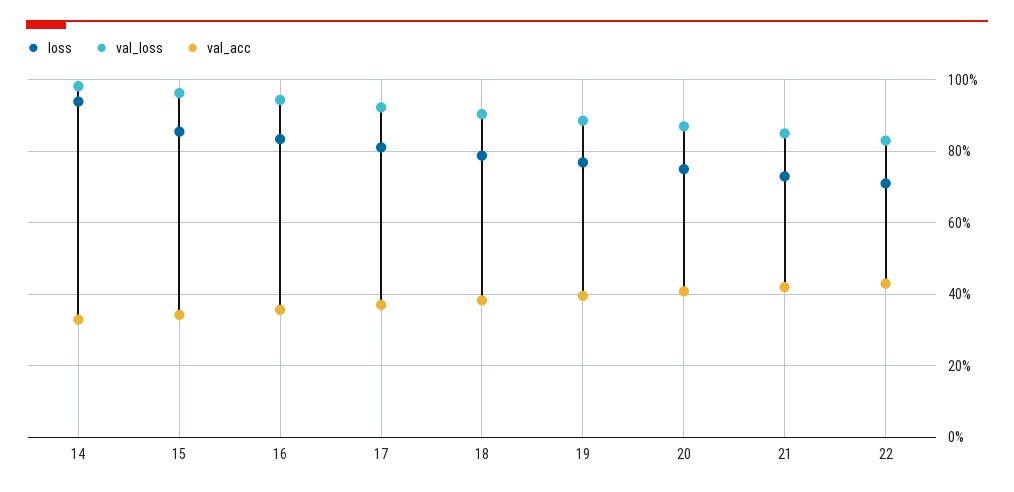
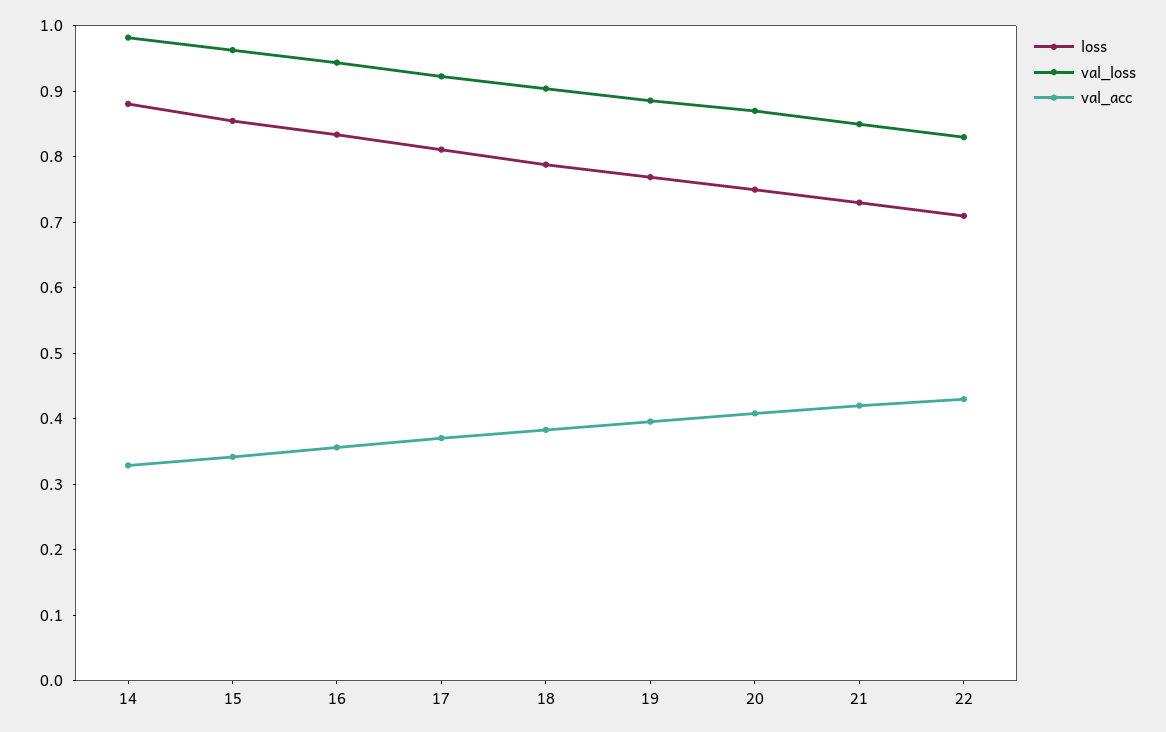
loss, 14: 0.94 -> 0.88

